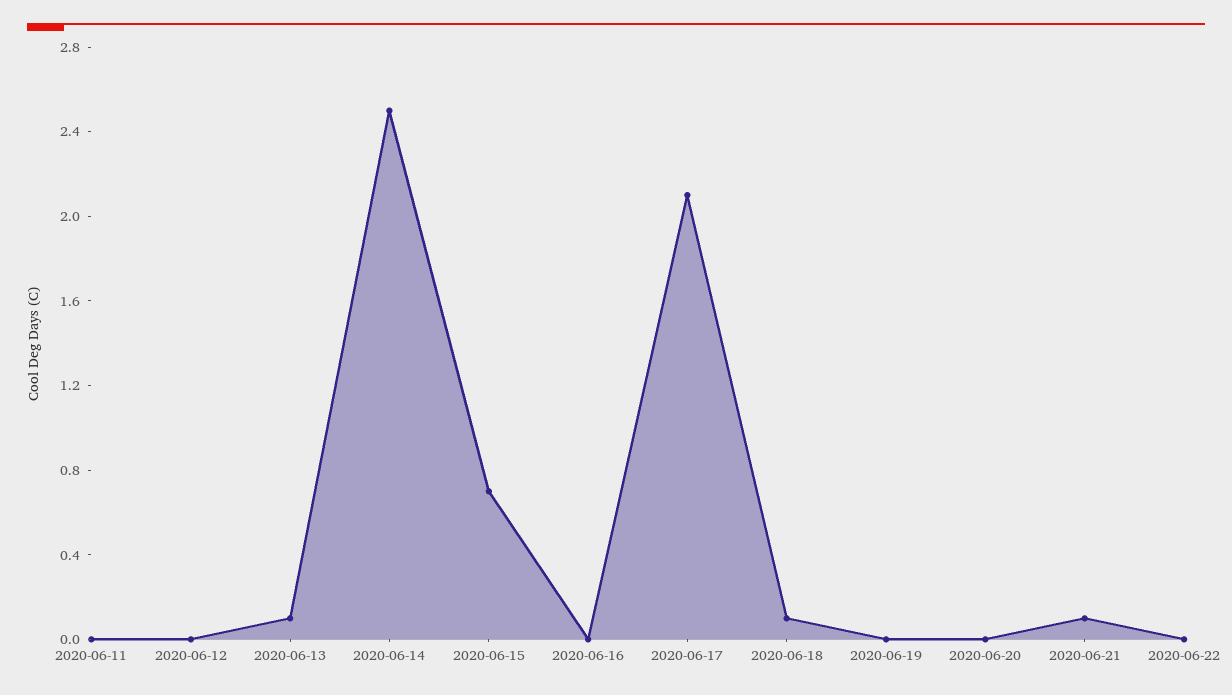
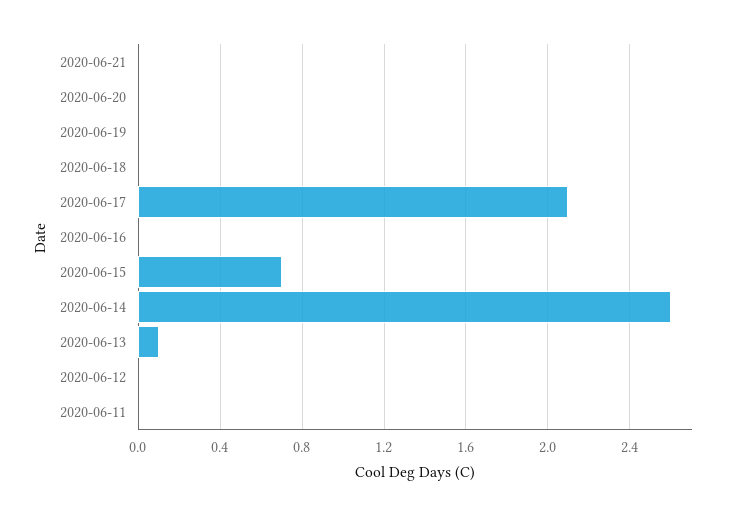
2020-06-14: 2.5 -> 2.6
2020-06-18: 0.1 -> 0
2020-06-21: 0.1 -> 0
2020-06-22: 0 -> none

